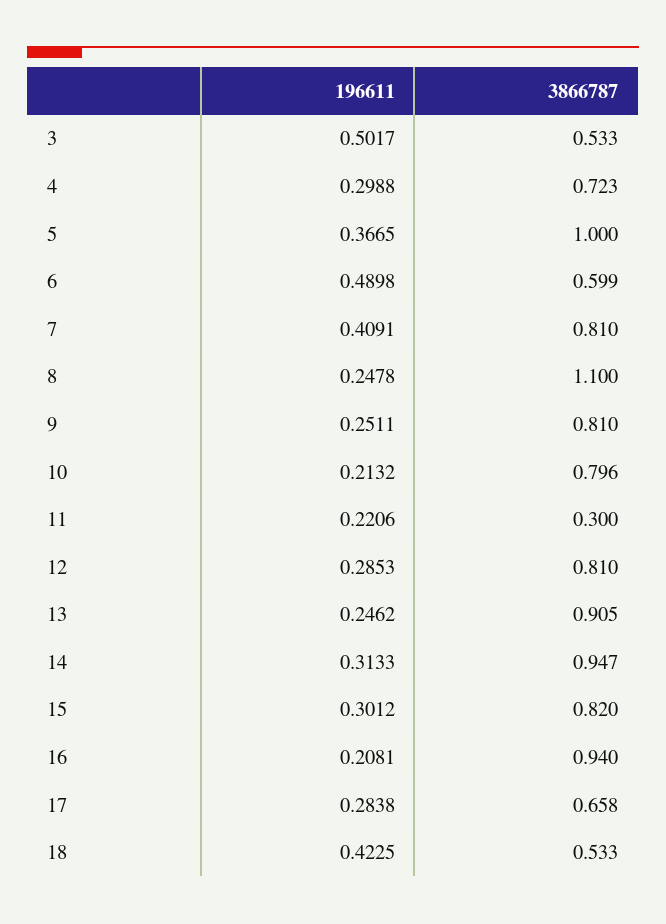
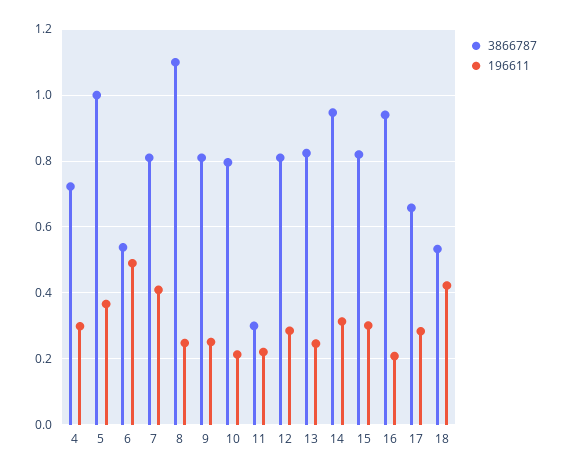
196611, 3: 0.5017 -> none
3866787, 3: 0.533 -> none
3866787, 6: 0.599 -> 0.54
3866787, 13: 0.905 -> 0.82

